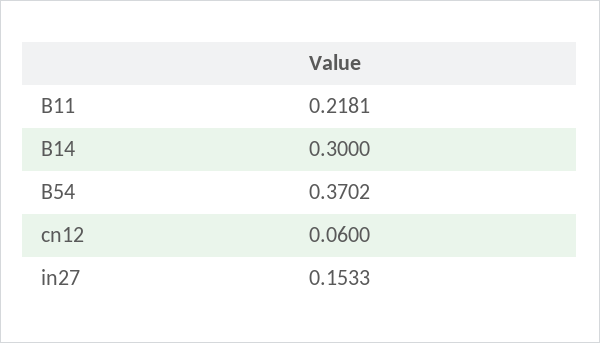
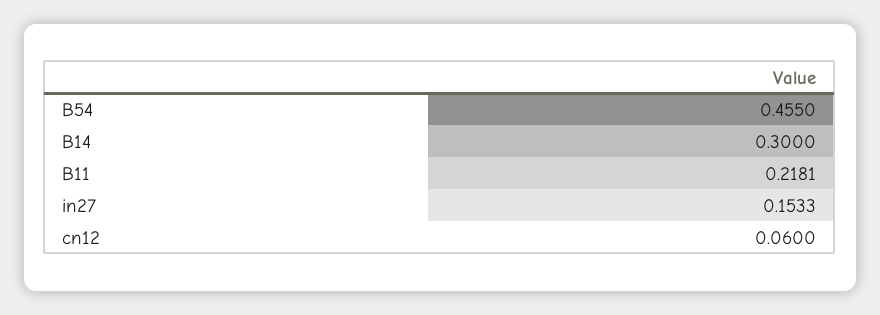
B54: 0.3702 -> 0.455

